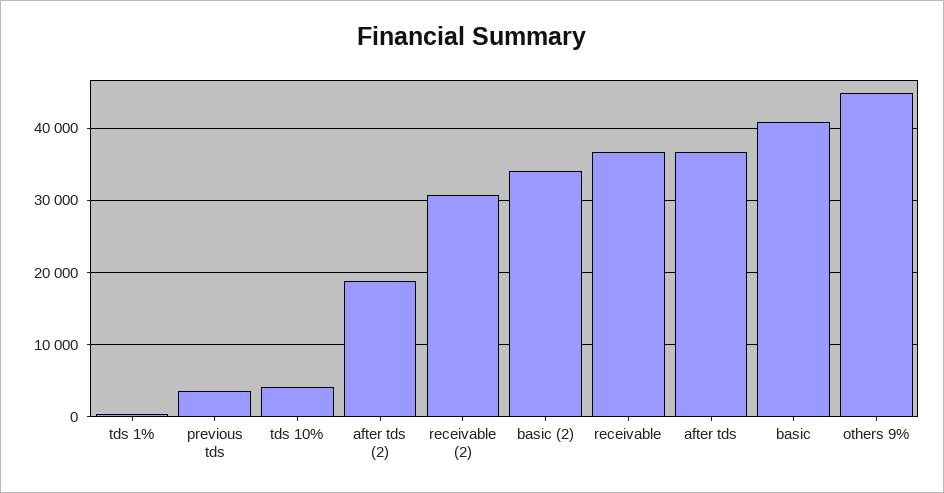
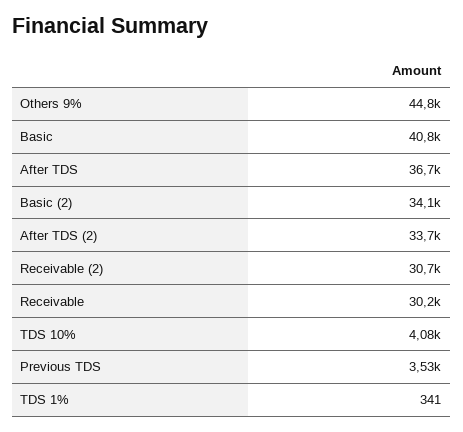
after tds (2): 19000 -> 33700
receivable: 37000 -> 30200

